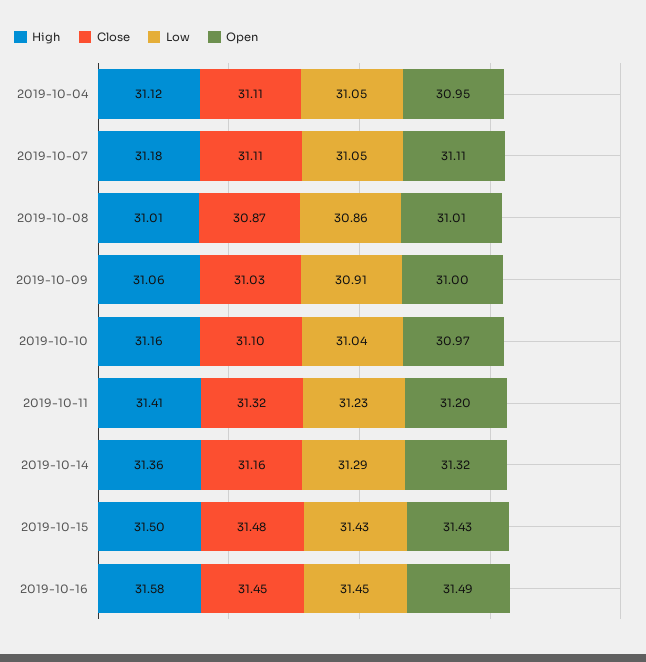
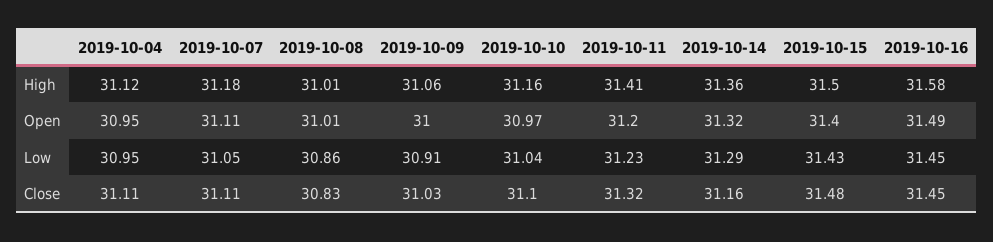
Low, 2019-10-04: 31.05 -> 30.95
Close, 2019-10-08: 30.87 -> 30.83
Open, 2019-10-15: 31.43 -> 31.4

